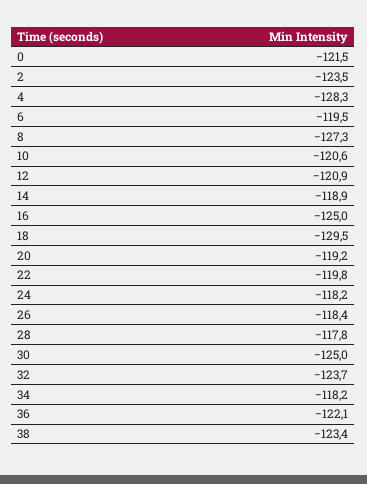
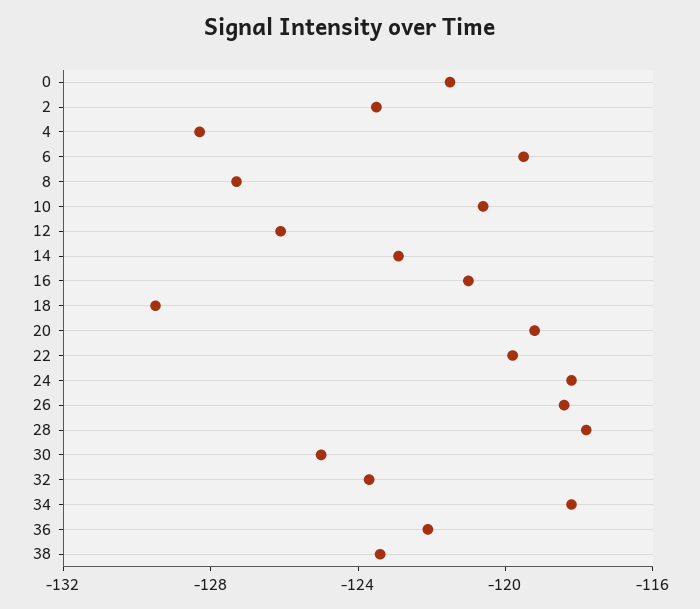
12: -120.9 -> -126
14: -118.9 -> -123
16: -125 -> -121

